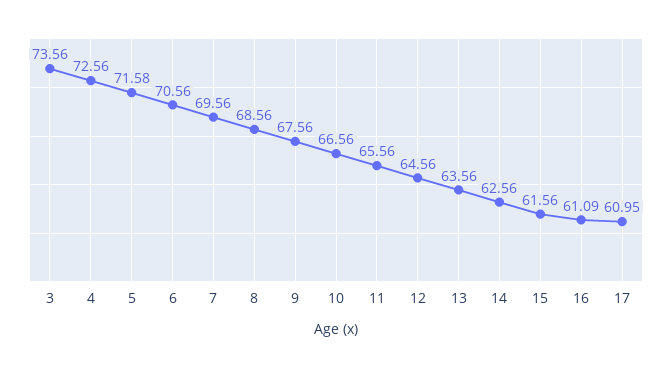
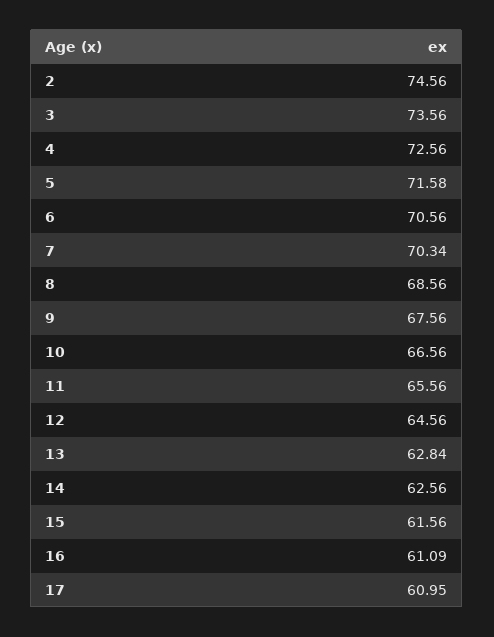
7: 69.56 -> 70.34
13: 63.56 -> 62.84
2: none -> 74.56

